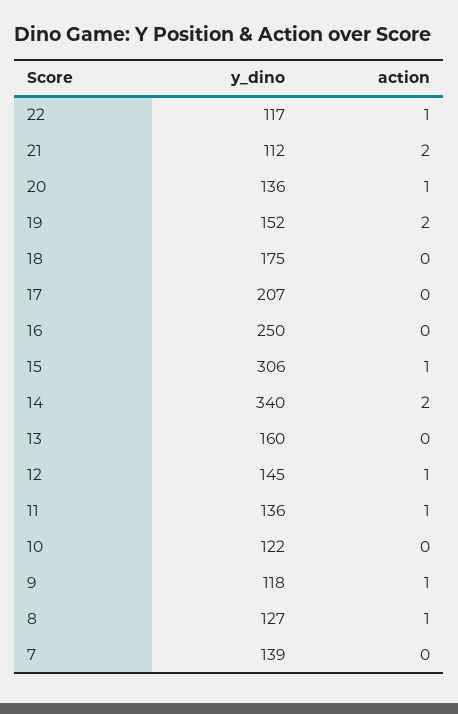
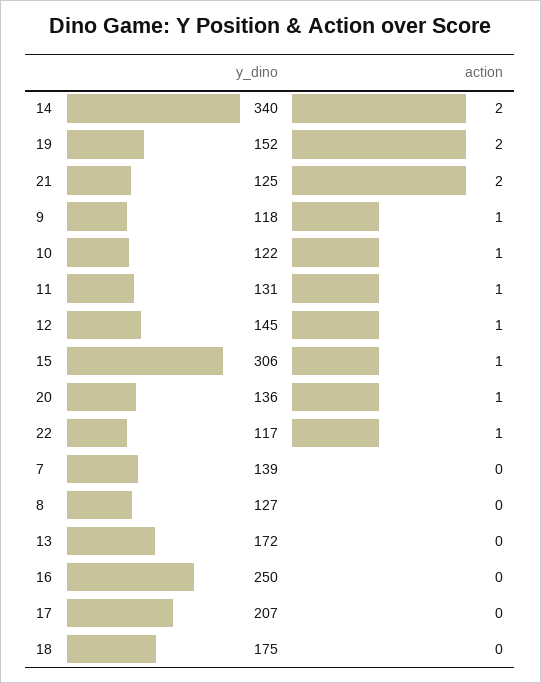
y_dino, 21: 112 -> 125
y_dino, 13: 160 -> 172
y_dino, 11: 136 -> 131
action, 10: 0 -> 1
action, 8: 1 -> 0

